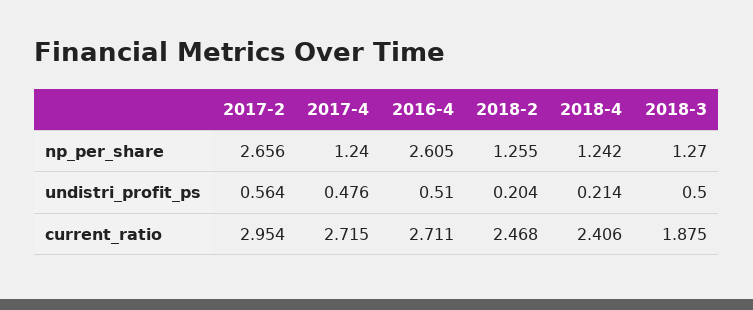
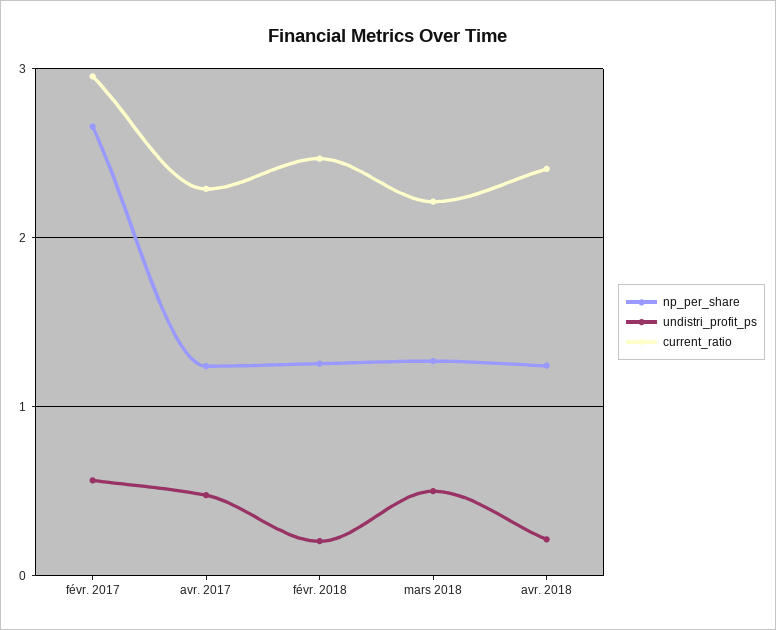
np_per_share, 2016-4: 2.605 -> none
undistri_profit_ps, 2016-4: 0.51 -> none
current_ratio, 2017-4: 2.715 -> 2.3
current_ratio, 2016-4: 2.711 -> none
current_ratio, 2018-3: 1.875 -> 2.2

